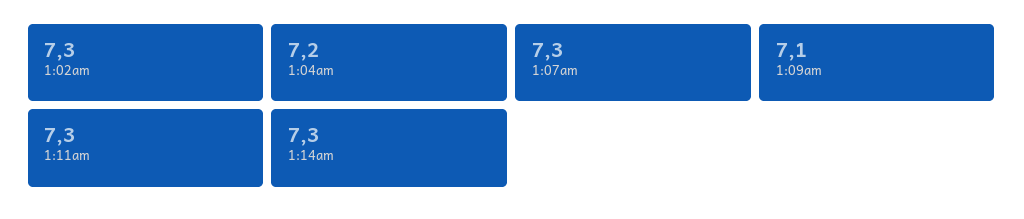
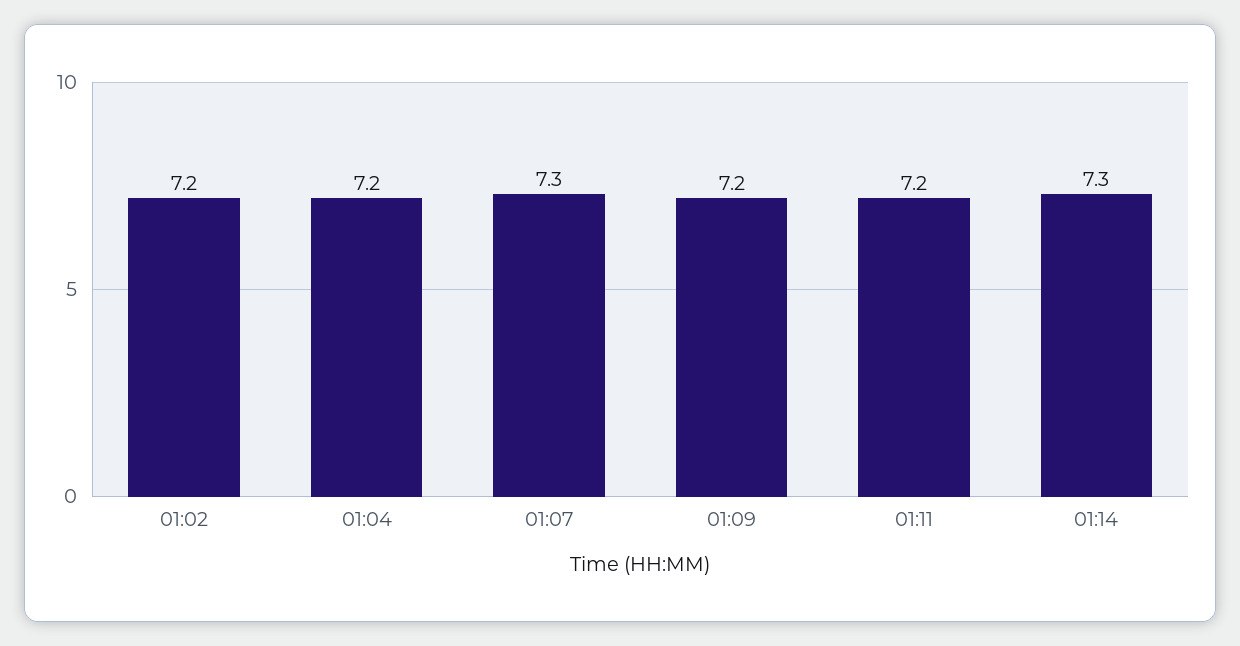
1:02am: 7.3 -> 7.2
1:09am: 7.1 -> 7.2
1:11am: 7.3 -> 7.2

